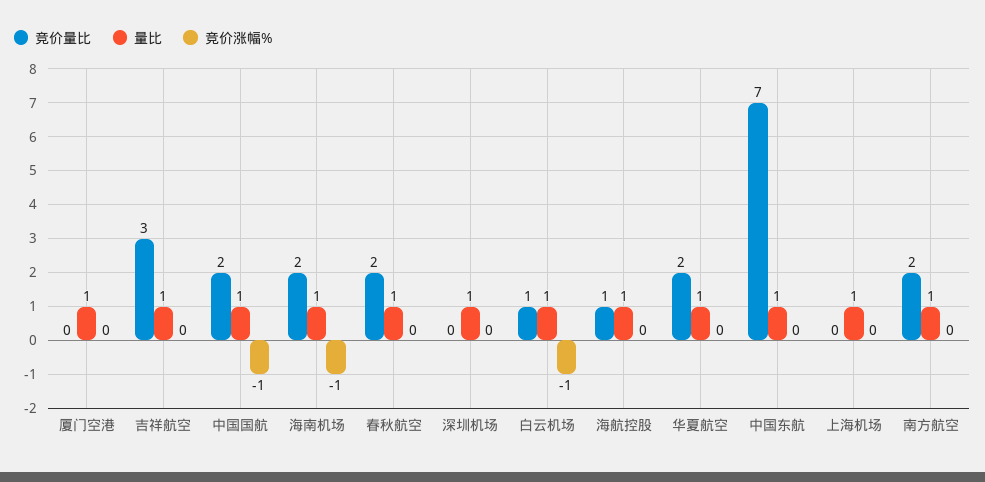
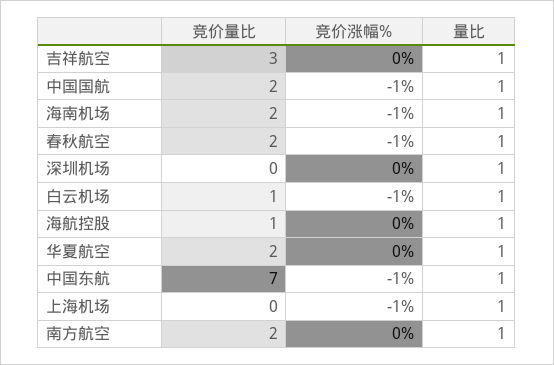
竞价量比, 厦门空港: 0 -> none
量比, 厦门空港: 1 -> none
竞价涨幅%, 厦门空港: 0 -> none
竞价涨幅%, 春秋航空: 0 -> -1
竞价涨幅%, 中国东航: 0 -> -1
竞价涨幅%, 上海机场: 0 -> -1

